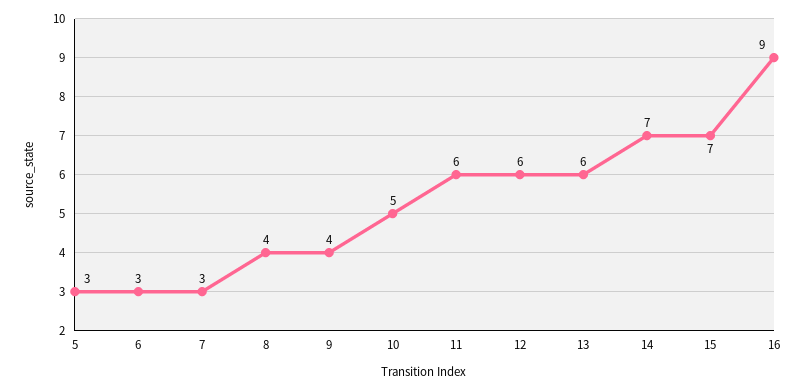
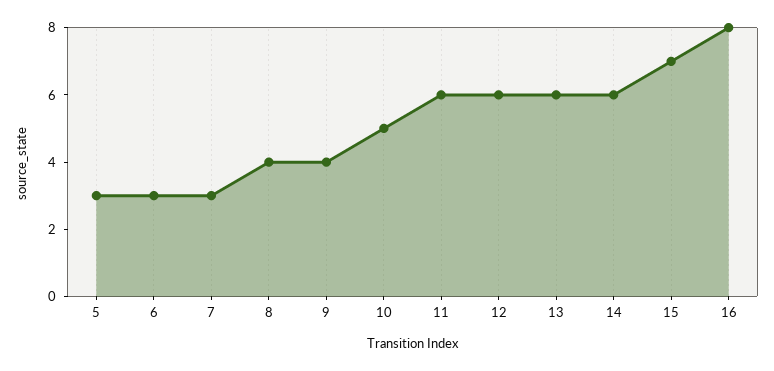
14: 7 -> 6
16: 9 -> 8

